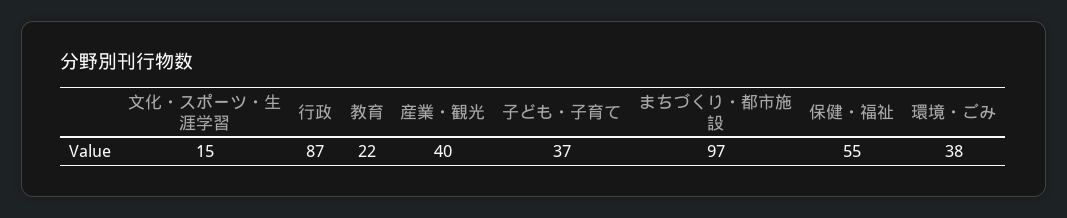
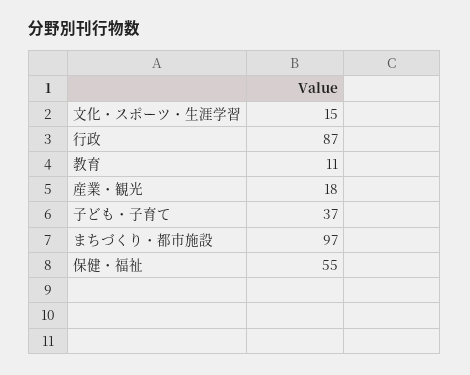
教育: 22 -> 11
産業・観光: 40 -> 18
環境・ごみ: 38 -> none

